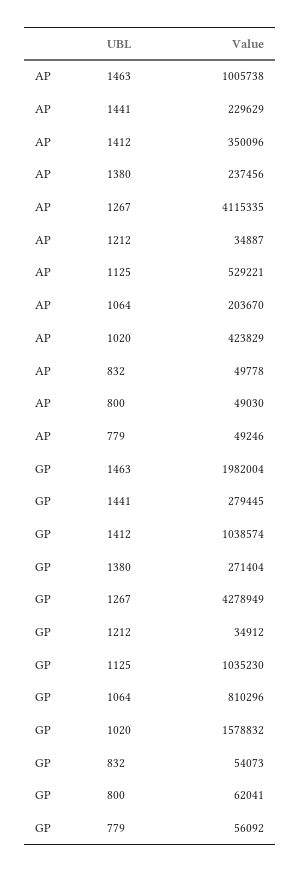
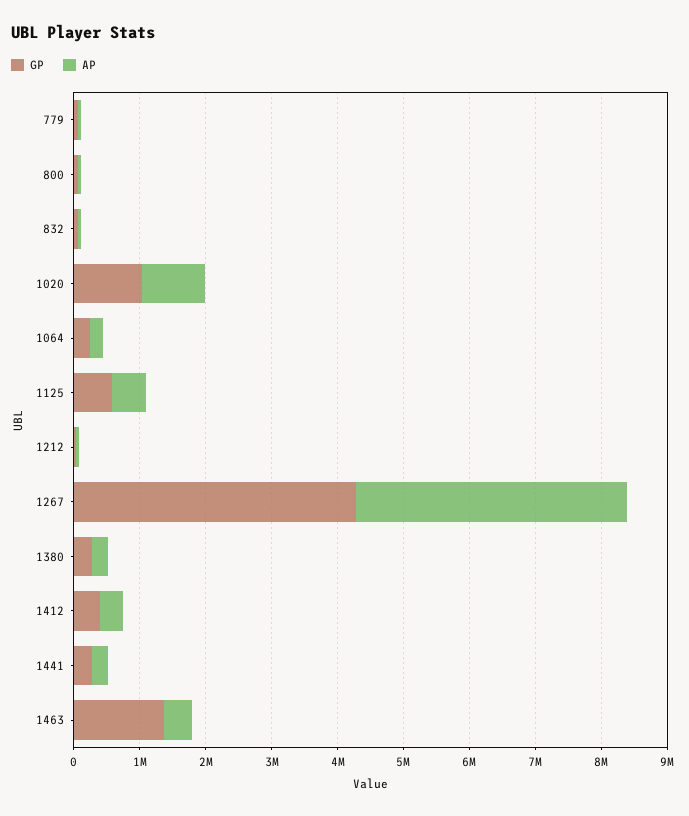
AP, 1463: 1005738 -> 400000
AP, 1020: 423829 -> 1000000
GP, 1463: 1982004 -> 1400000
GP, 1412: 1038574 -> 400000
GP, 1125: 1035230 -> 600000
GP, 1064: 810296 -> 200000
GP, 1020: 1578832 -> 1000000

